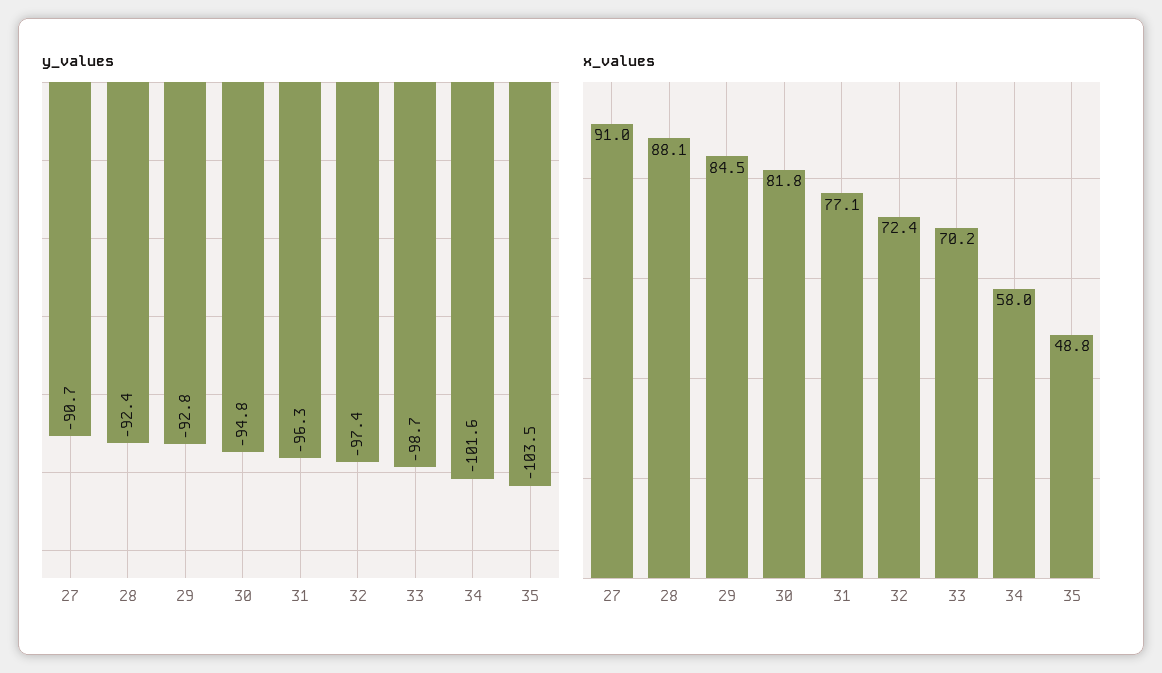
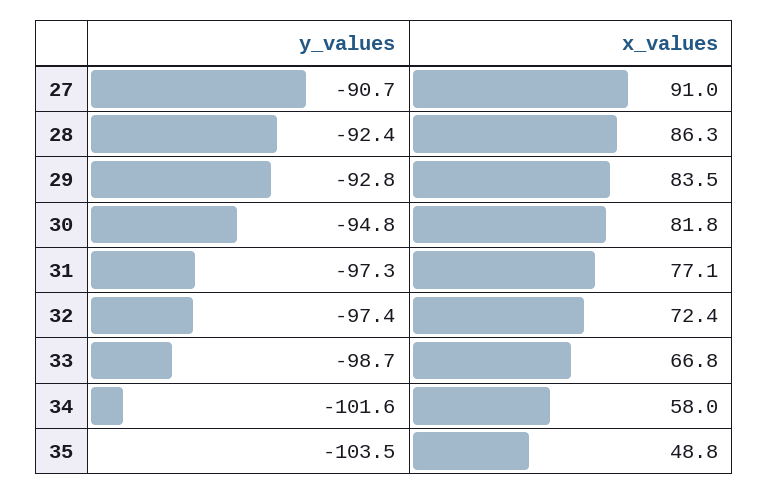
y_values, 31: -96.3 -> -97.3
x_values, 28: 88.1 -> 86.3
x_values, 29: 84.5 -> 83.5
x_values, 33: 70.2 -> 66.8

